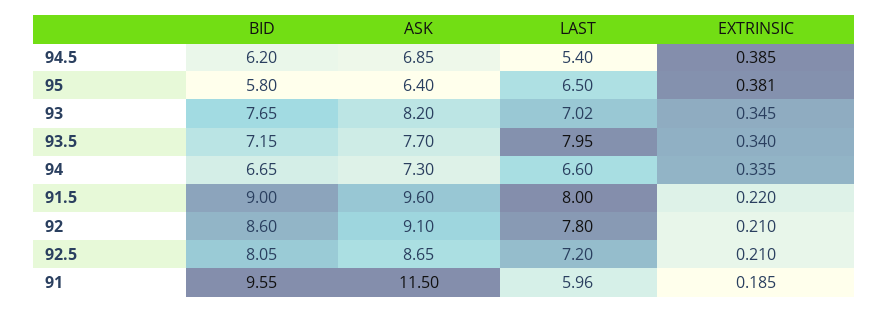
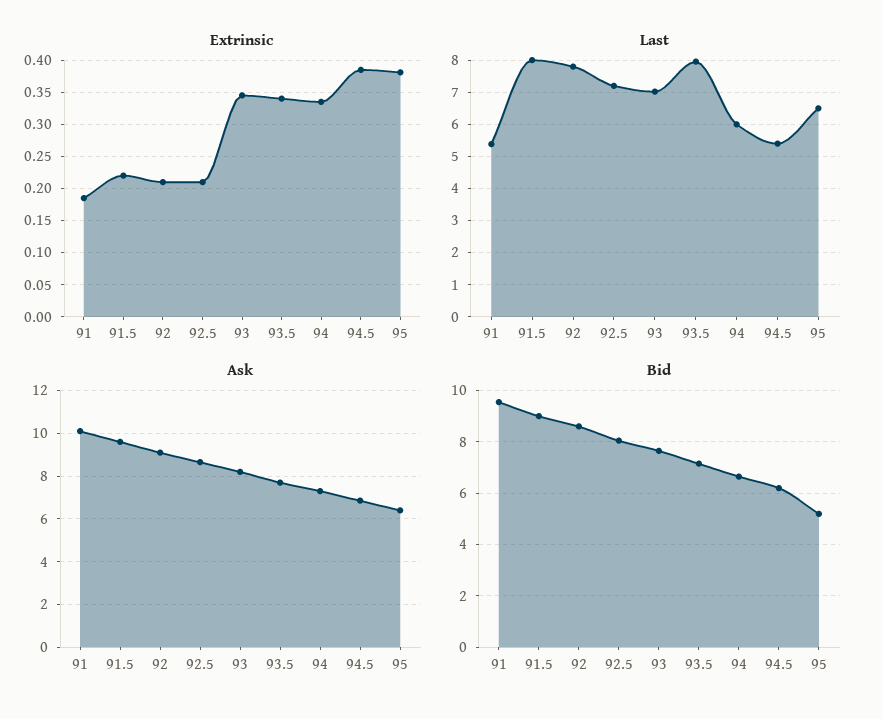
BID, 95: 5.8 -> 5.25
LAST, 94: 6.6 -> 6
ASK, 91: 11.5 -> 10
LAST, 91: 5.96 -> 5.4

